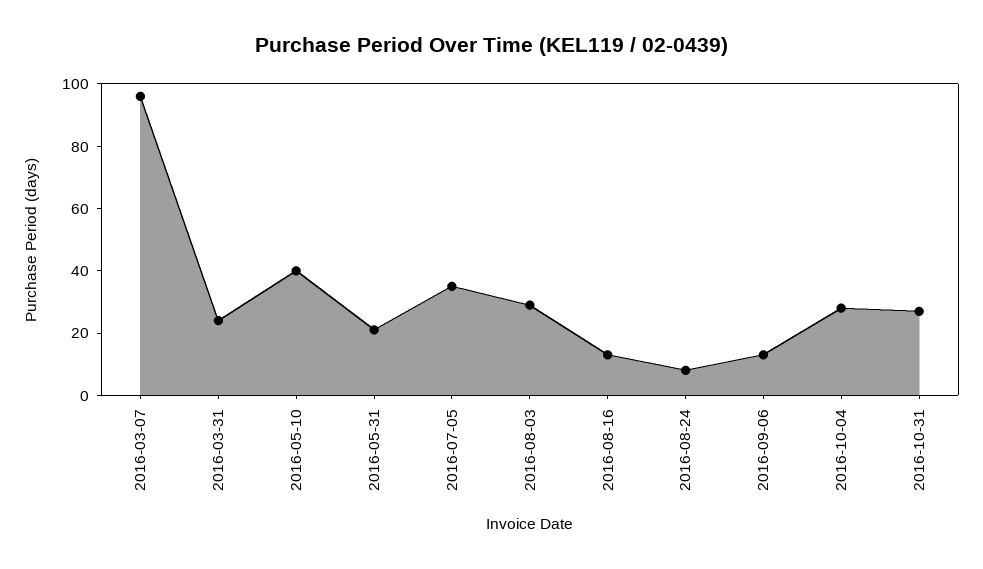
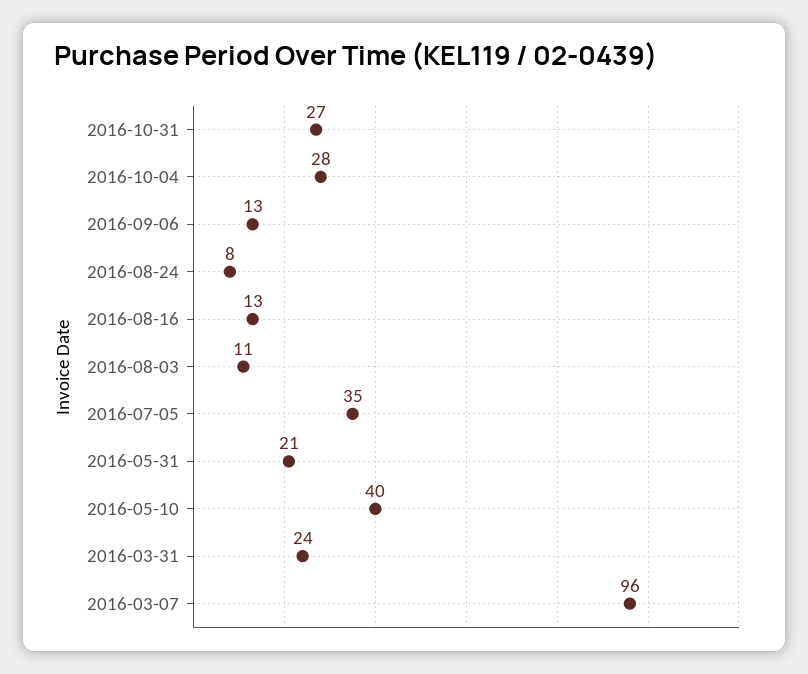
2016-08-03: 30 -> 11

